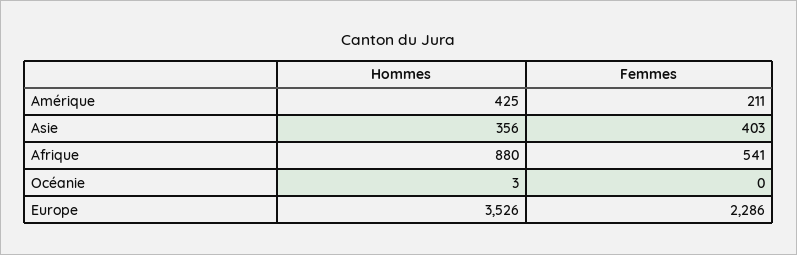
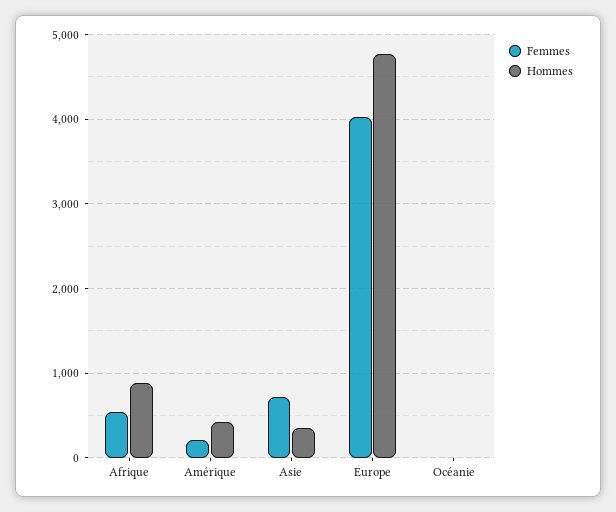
Femmes, Asie: 403 -> 700
Hommes, Europe: 3526 -> 4800
Femmes, Europe: 2286 -> 4000

